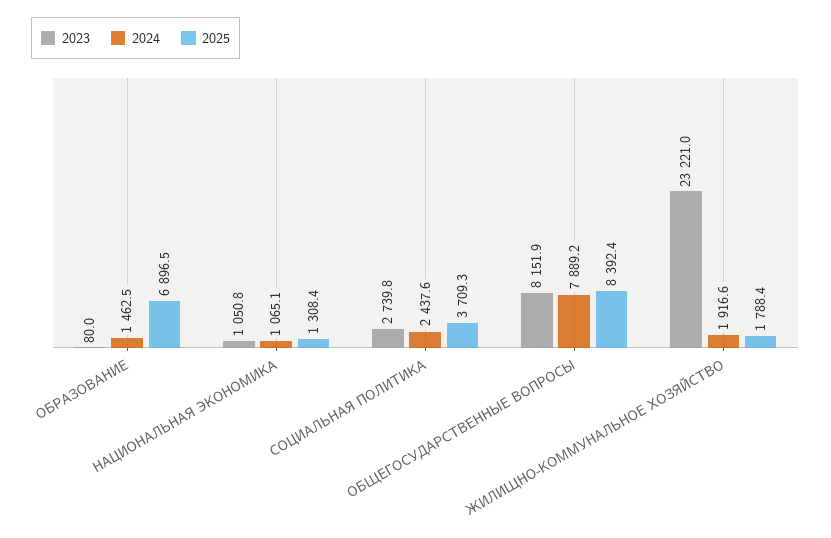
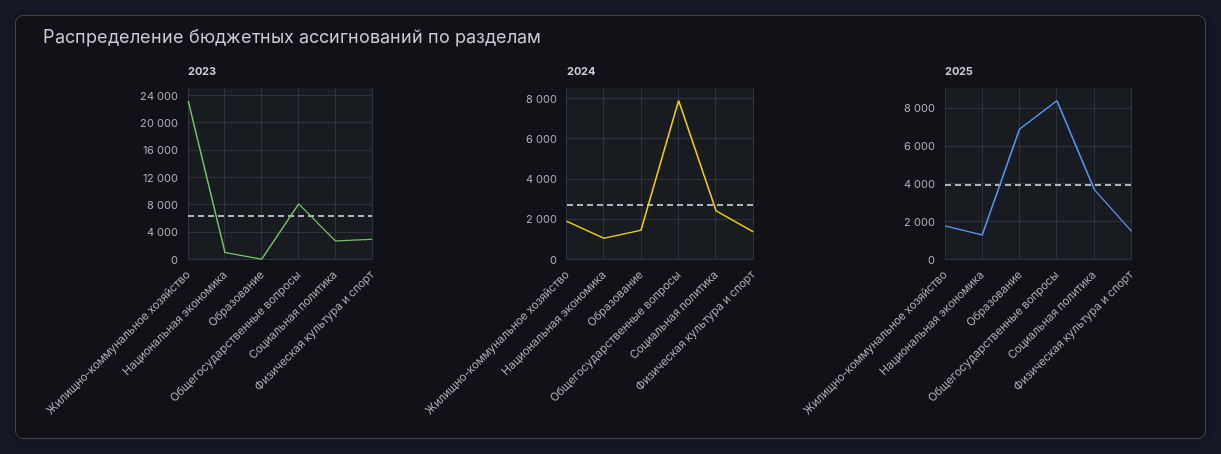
2023, Физическая культура и спорт: none -> 3000
2024, Физическая культура и спорт: none -> 1500
2025, Физическая культура и спорт: none -> 1500

